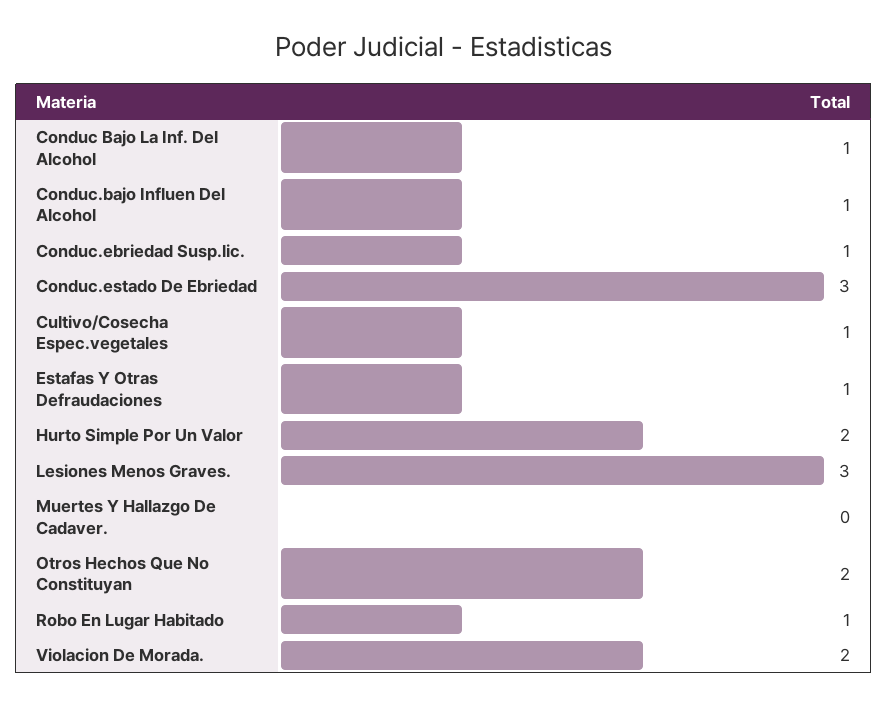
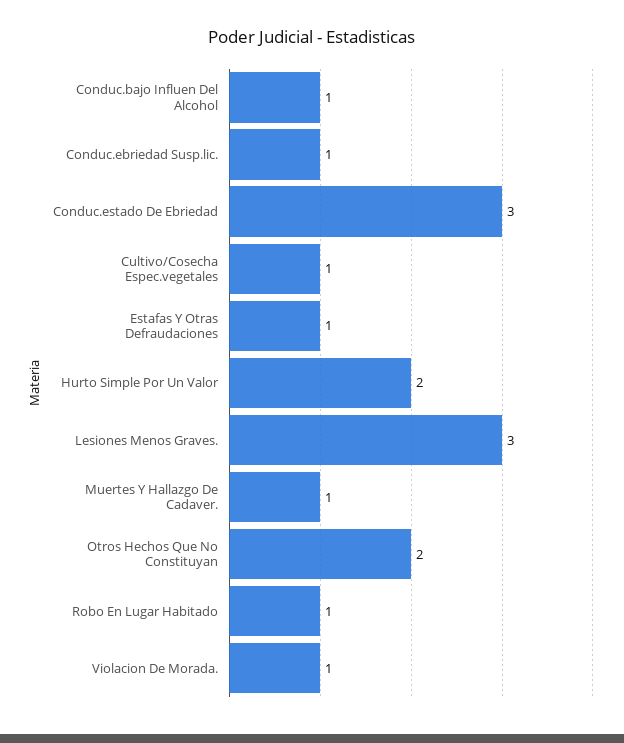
Conduc Bajo La Inf. Del Alcohol: 1 -> none
Muertes Y Hallazgo De Cadaver.: 0 -> 1
Violacion De Morada.: 2 -> 1

